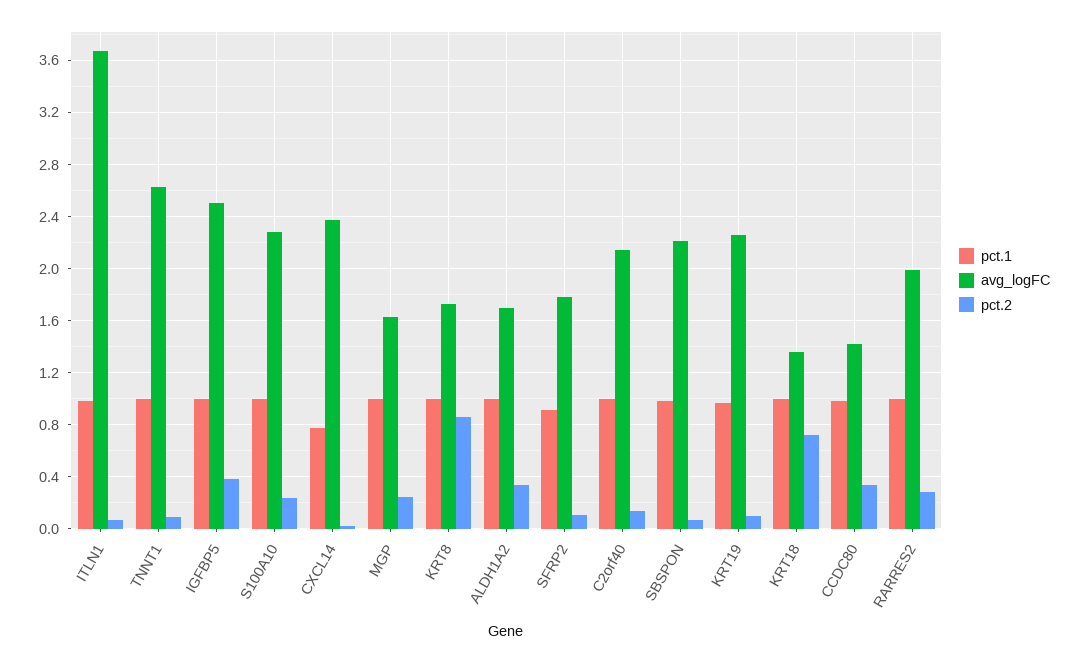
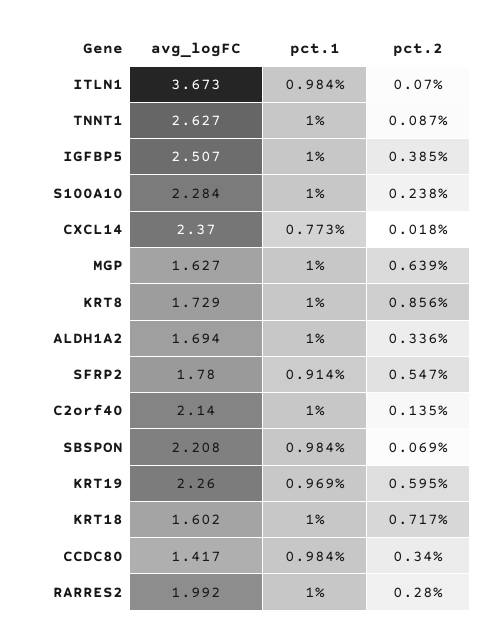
pct.2, MGP: 0.25 -> 0.639
pct.2, SFRP2: 0.1 -> 0.547
pct.2, KRT19: 0.1 -> 0.595
avg_logFC, KRT18: 1.35 -> 1.602

